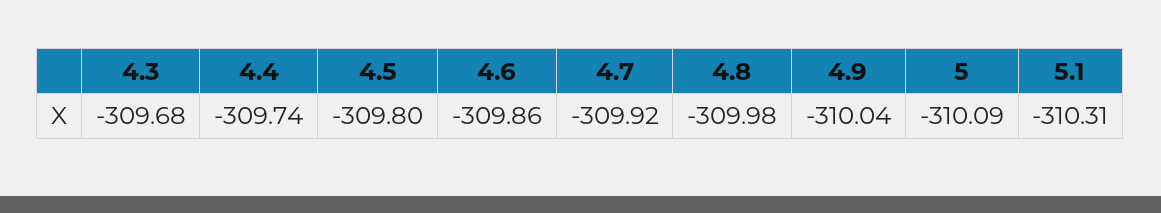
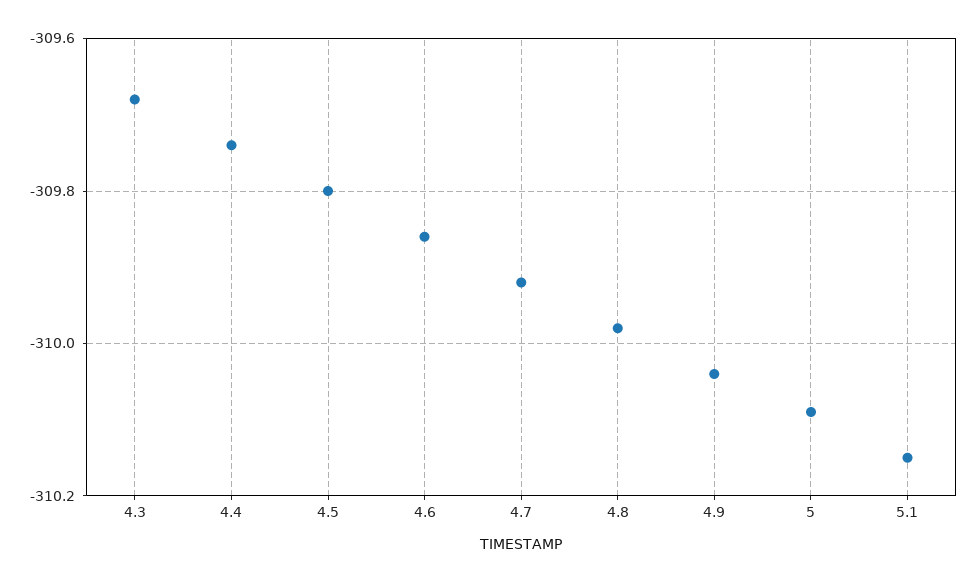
5.1: -310.31 -> -310.15

